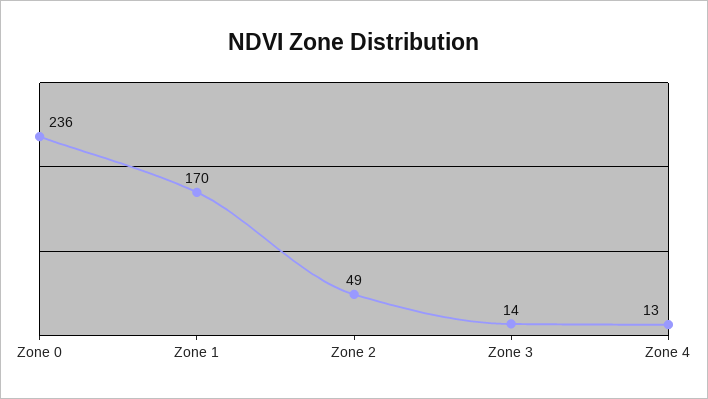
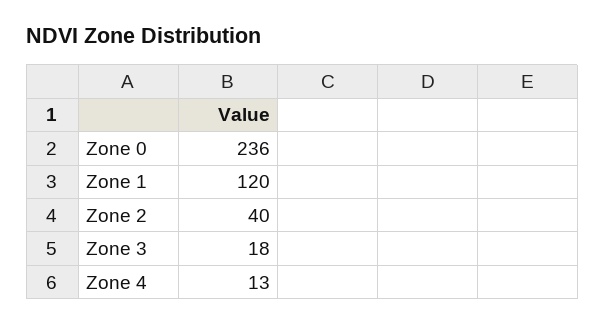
Zone 1: 170 -> 120
Zone 2: 49 -> 40
Zone 3: 14 -> 18

